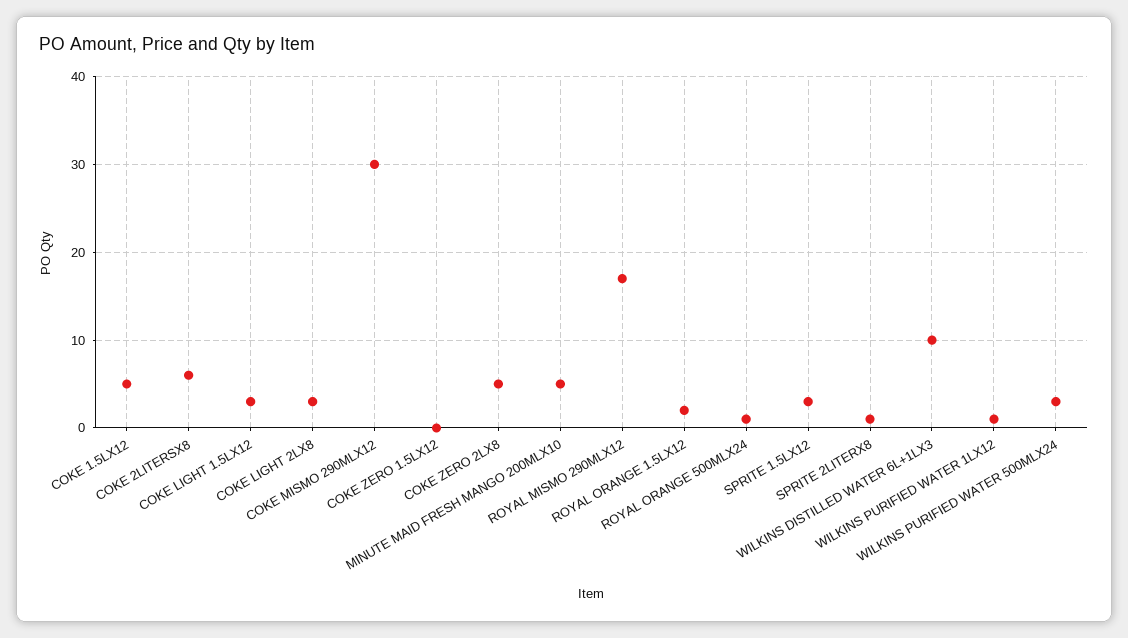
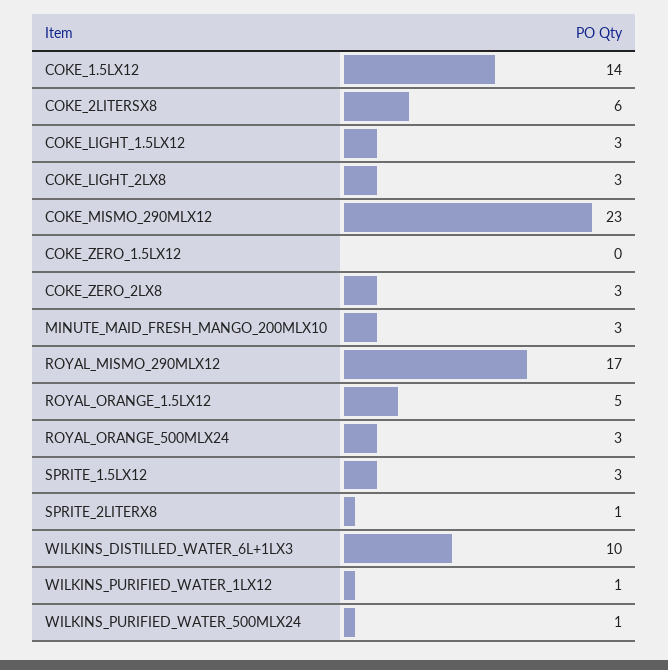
COKE 1.5LX12: 5 -> 14
COKE MISMO 290MLX12: 30 -> 23
COKE ZERO 2LX8: 5 -> 3
MINUTE MAID FRESH MANGO 200MLX10: 5 -> 3
ROYAL ORANGE 1.5LX12: 2 -> 5
ROYAL ORANGE 500MLX24: 1 -> 3
WILKINS PURIFIED WATER 500MLX24: 3 -> 1

